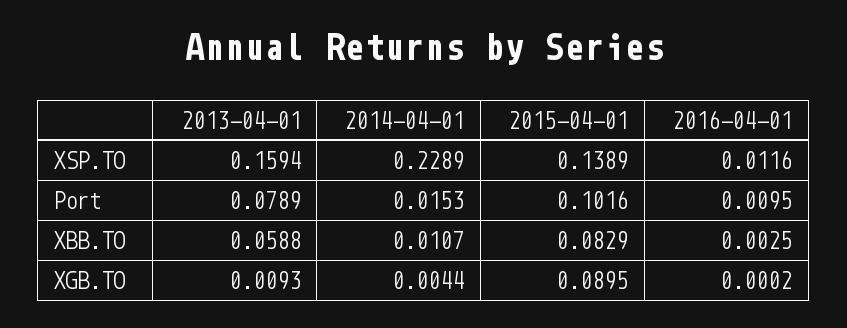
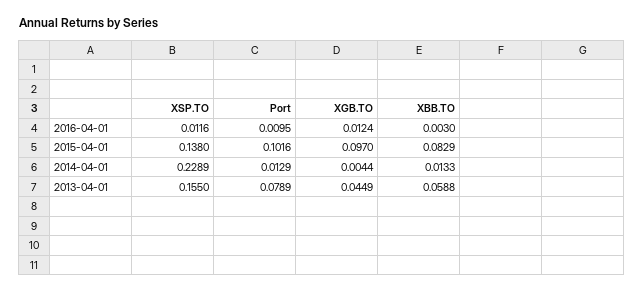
2013-04-01, XSP.TO: 0.1594 -> 0.155
2015-04-01, XSP.TO: 0.1389 -> 0.138
2014-04-01, Port: 0.0153 -> 0.0129
2014-04-01, XBB.TO: 0.0107 -> 0.0133
2016-04-01, XBB.TO: 0.0025 -> 0.003
2013-04-01, XGB.TO: 0.0093 -> 0.0449
2015-04-01, XGB.TO: 0.0895 -> 0.097
2016-04-01, XGB.TO: 0.0002 -> 0.0124

